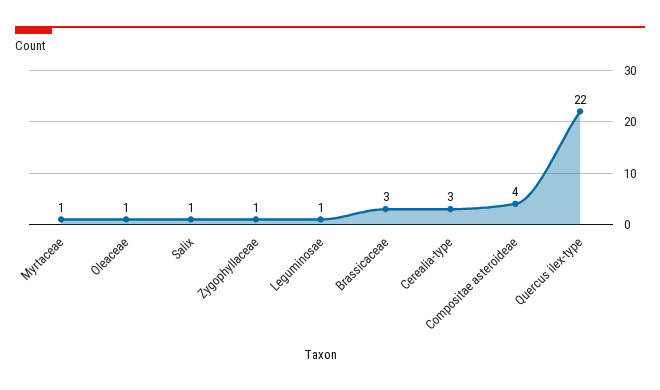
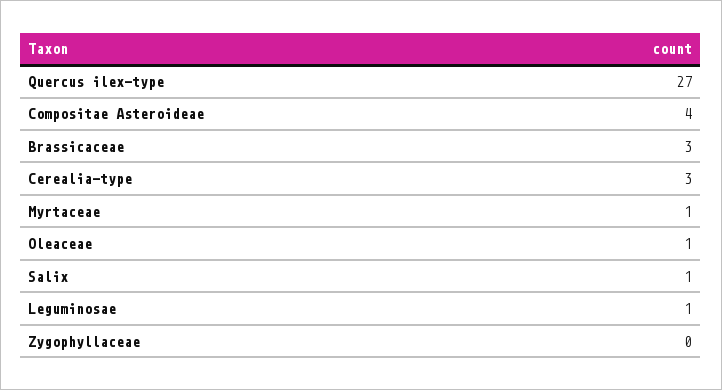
Zygophyllaceae: 1 -> 0
Quercus ilex-type: 22 -> 27

